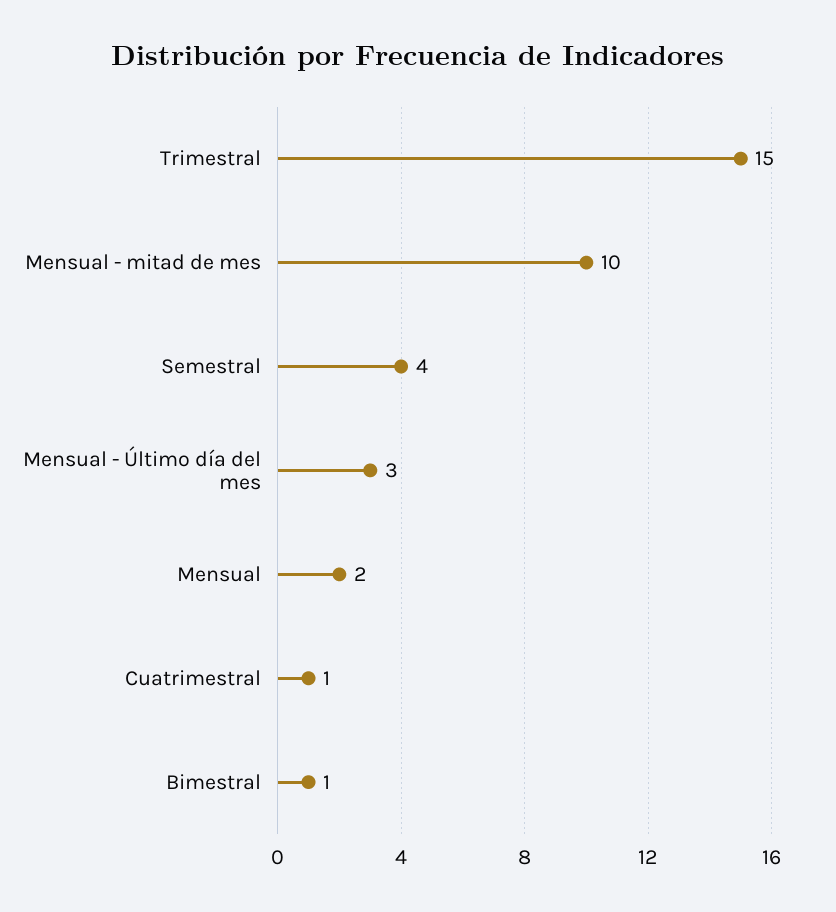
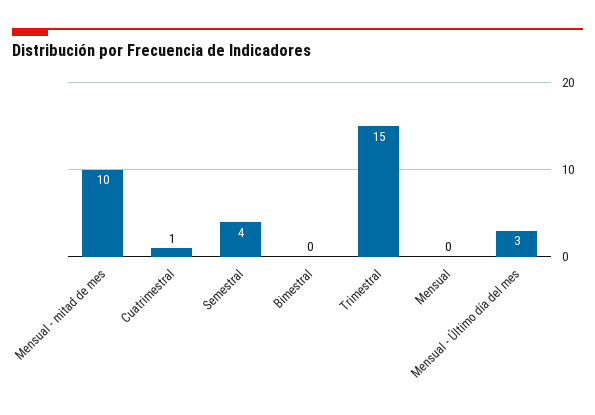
Mensual: 2 -> 0
Bimestral: 1 -> 0

